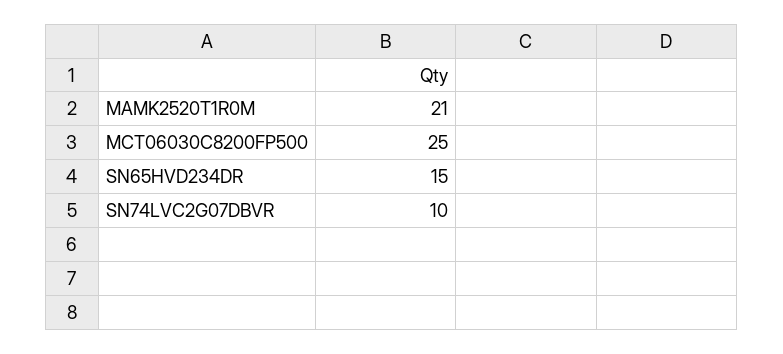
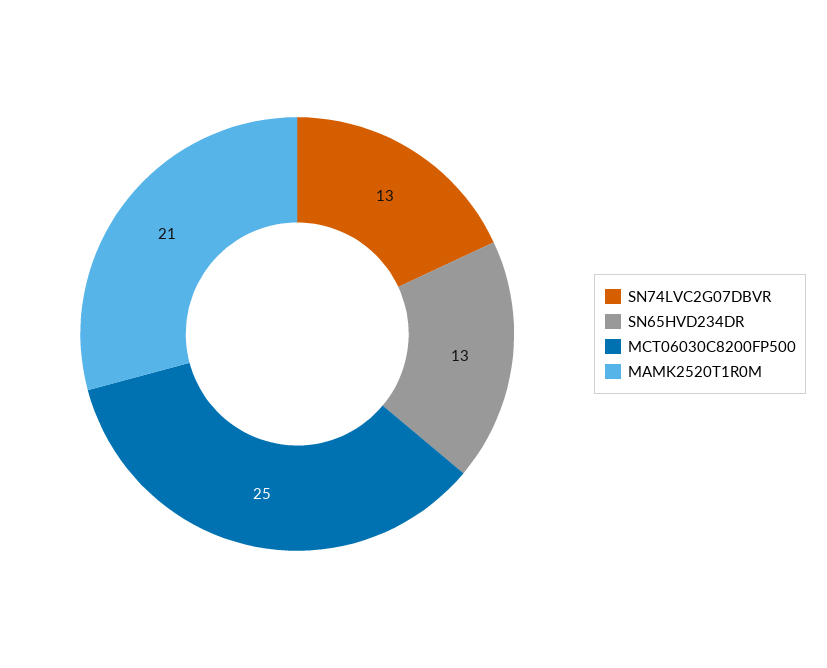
SN65HVD234DR: 15 -> 13
SN74LVC2G07DBVR: 10 -> 13

